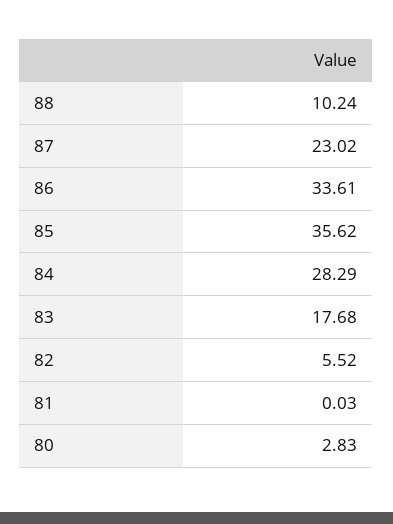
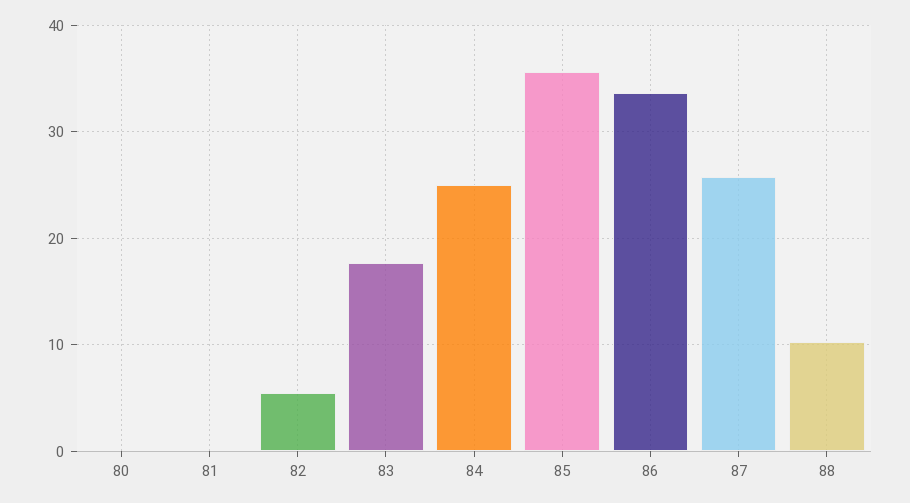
87: 23.02 -> 26
84: 28.29 -> 25
80: 2.83 -> 0

